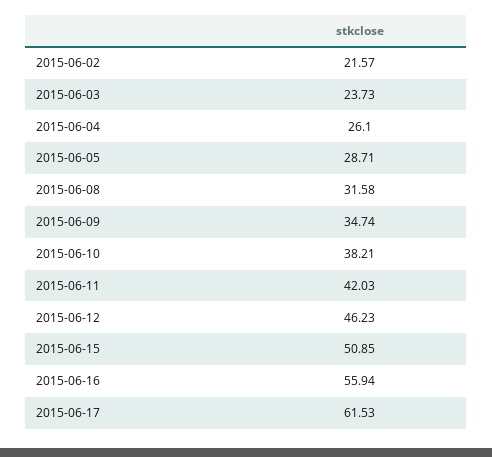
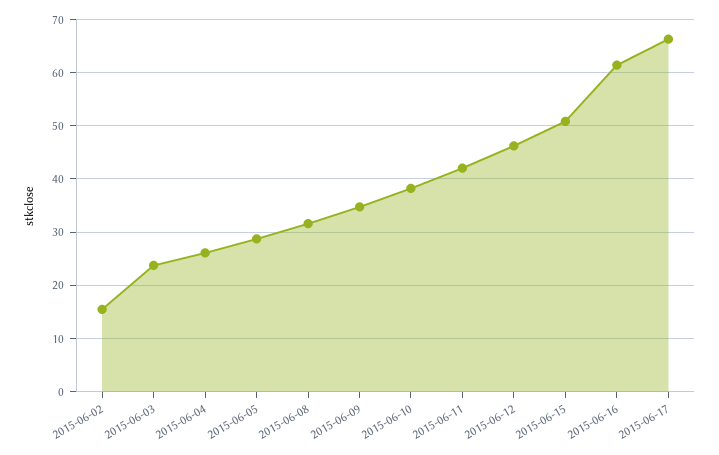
2015-06-02: 21.57 -> 16
2015-06-16: 55.94 -> 62
2015-06-17: 61.53 -> 66

